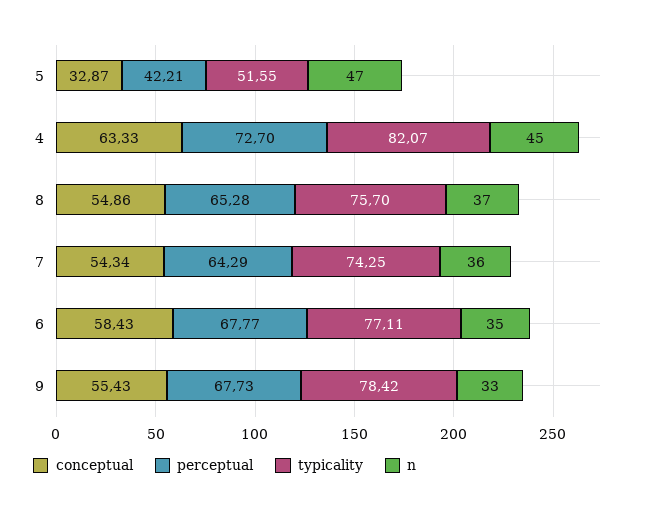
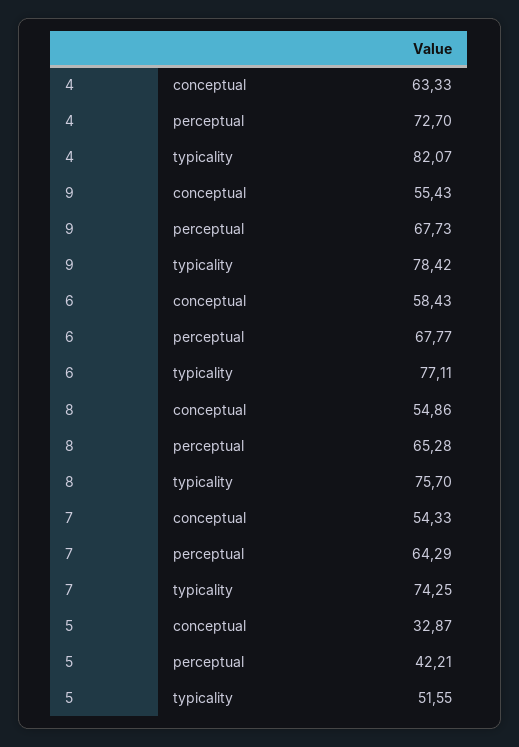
n, 5: 47 -> none
n, 4: 45 -> none
n, 8: 37 -> none
conceptual, 7: 54.34 -> 54.33
n, 7: 36 -> none
n, 6: 35 -> none
n, 9: 33 -> none

